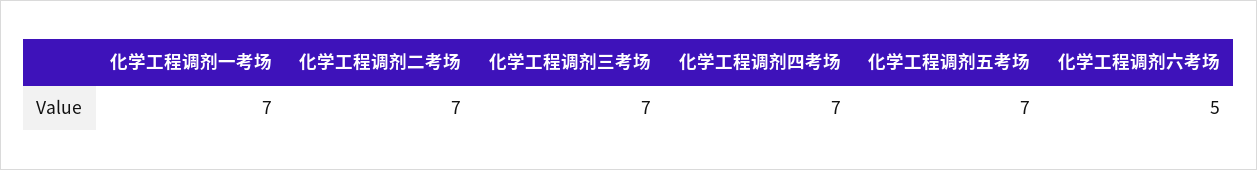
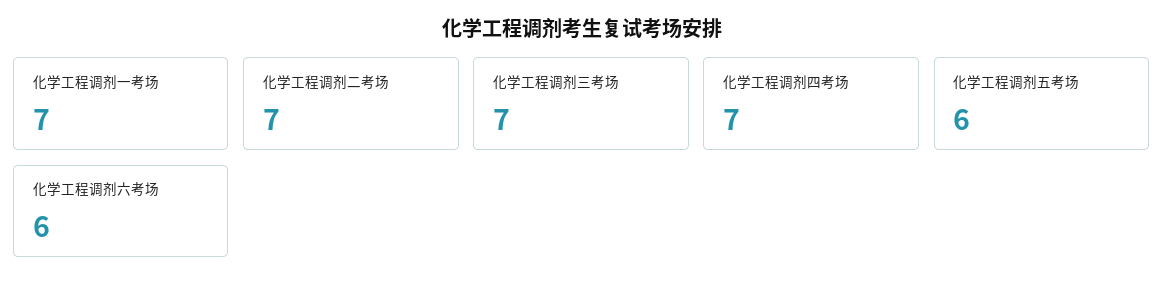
化学工程调剂五考场: 7 -> 6
化学工程调剂六考场: 5 -> 6

